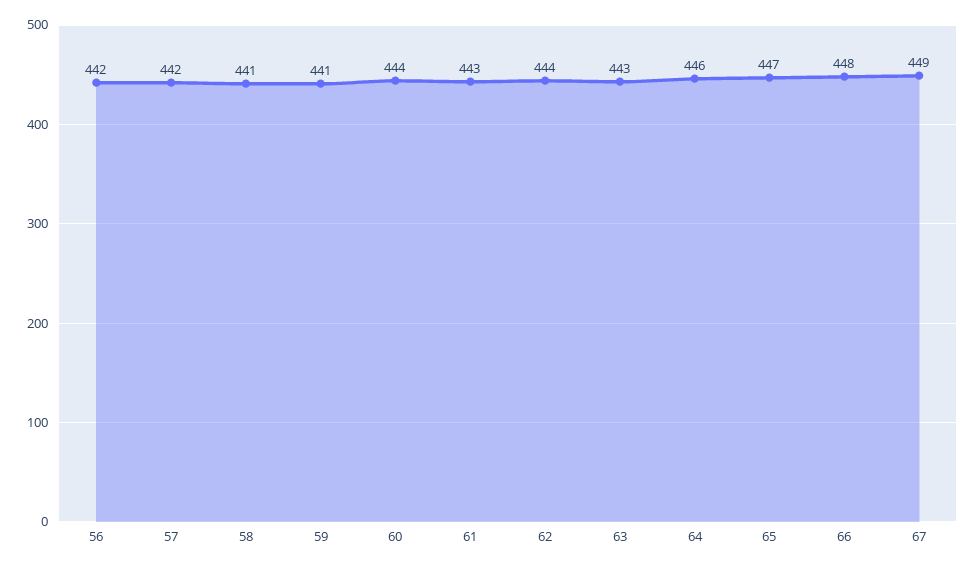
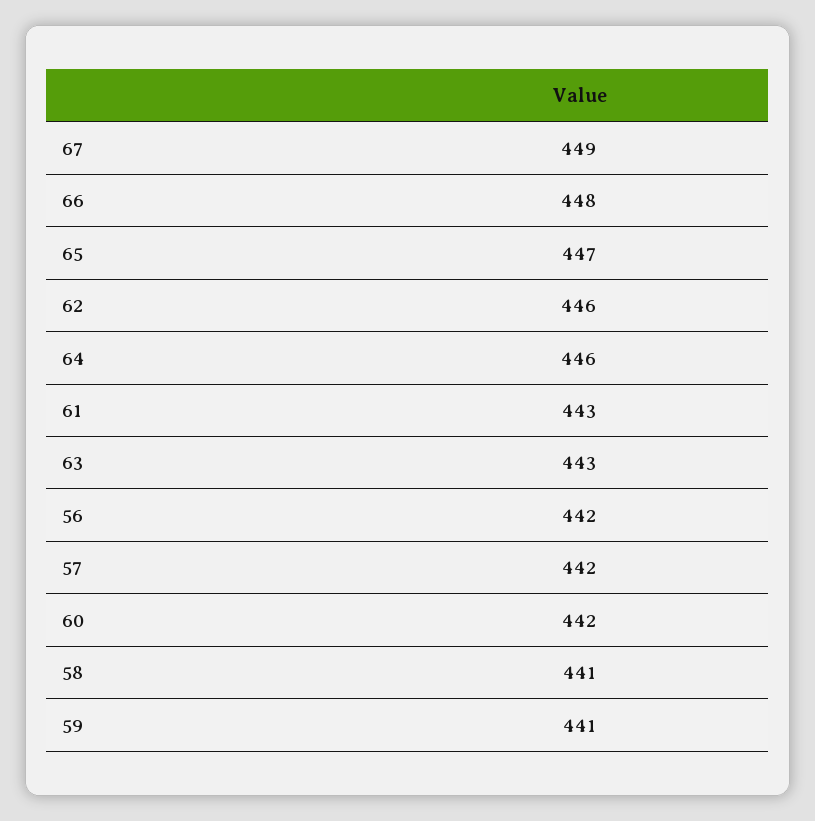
60: 444 -> 442
62: 444 -> 446

